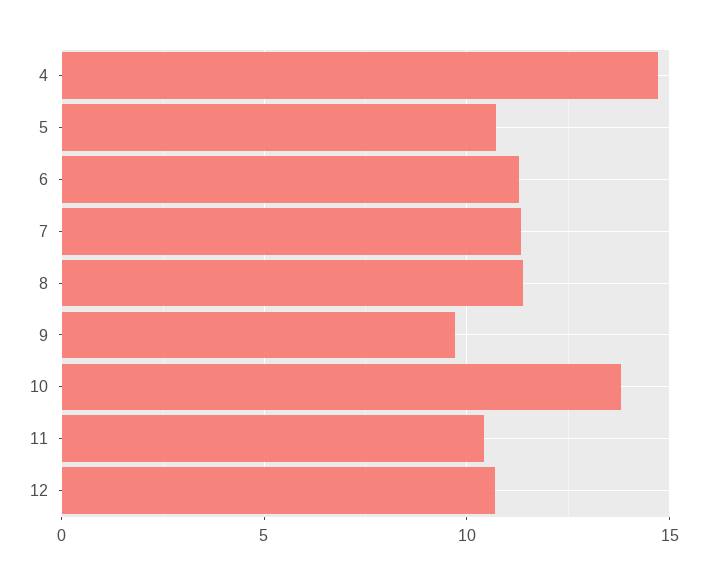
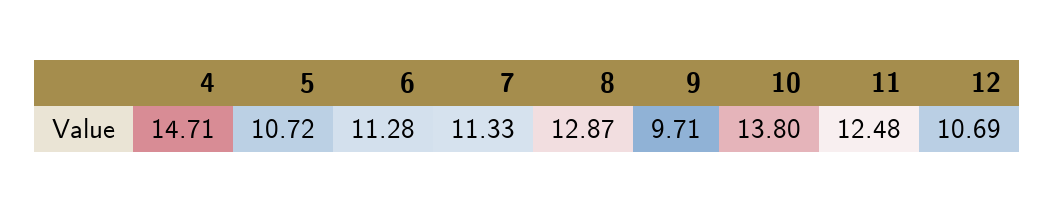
8: 11.5 -> 12.87
11: 10.5 -> 12.48

